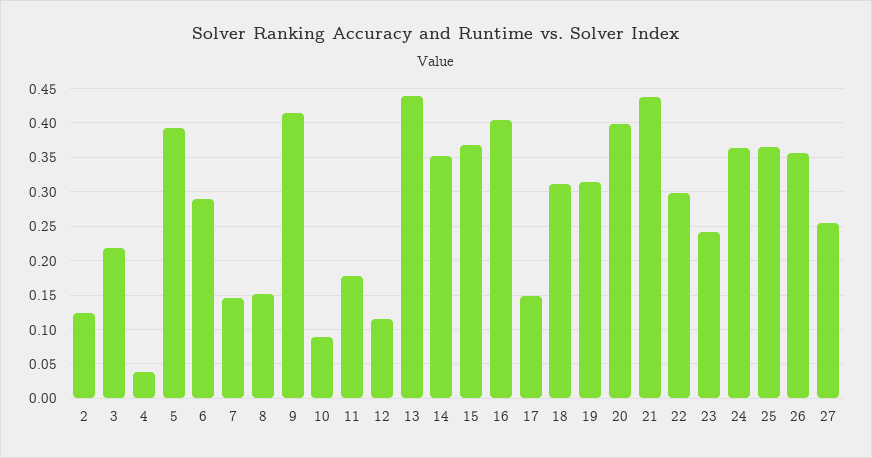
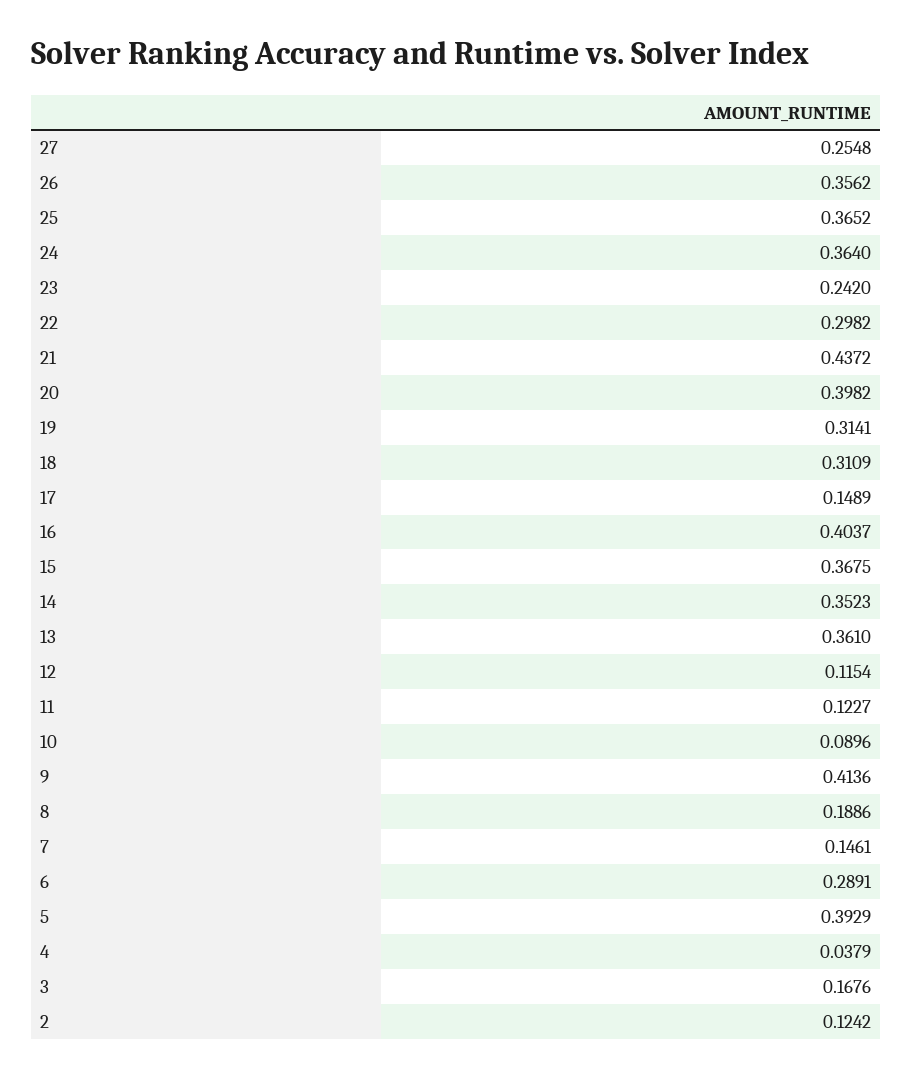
3: 0.22 -> 0.1676
8: 0.15 -> 0.1886
11: 0.18 -> 0.1227
13: 0.44 -> 0.361

